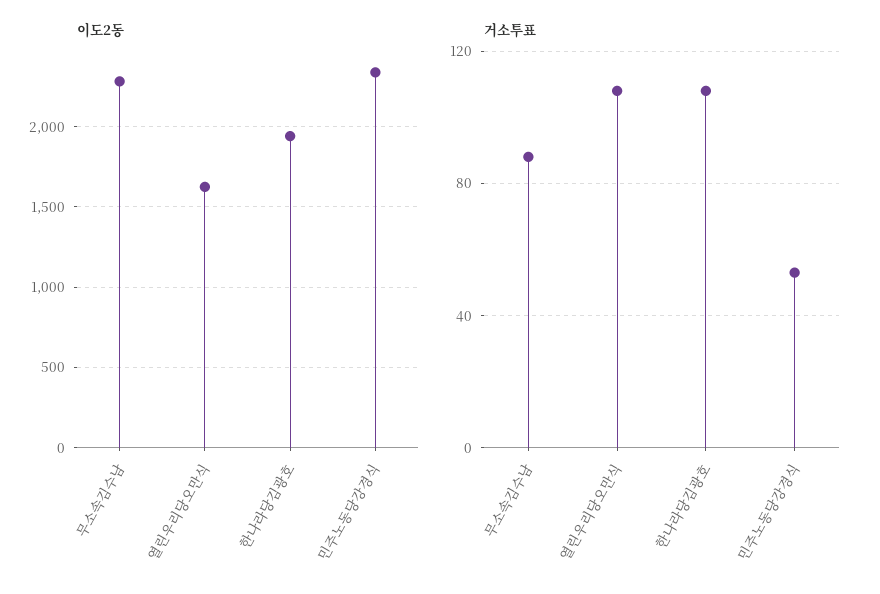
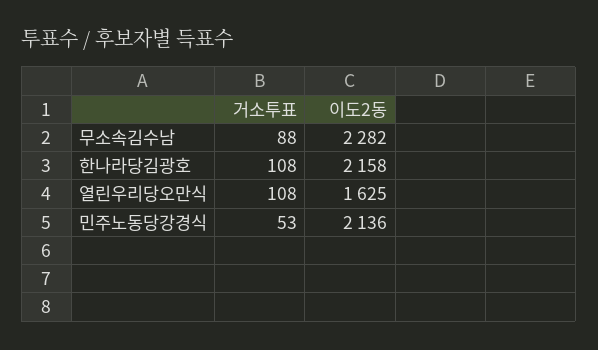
이도2동, 한나라당김광호: 1950 -> 2158
이도2동, 민주노동당강경식: 2350 -> 2136

